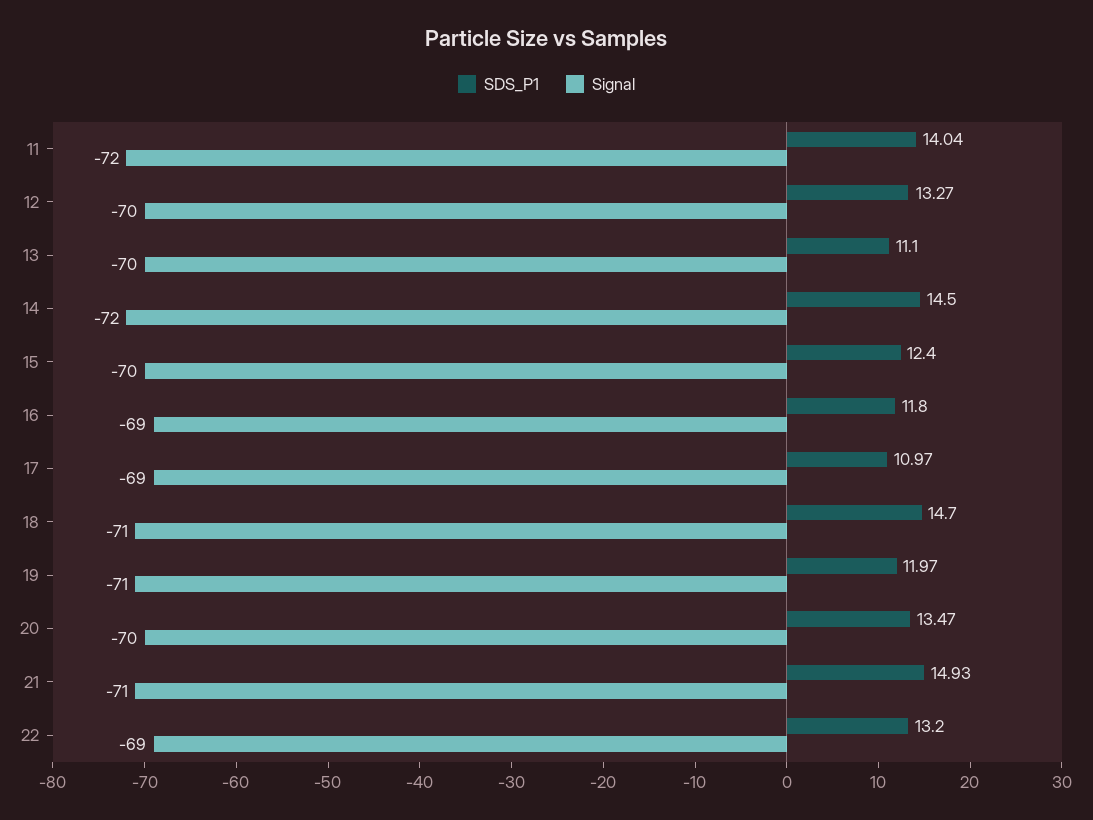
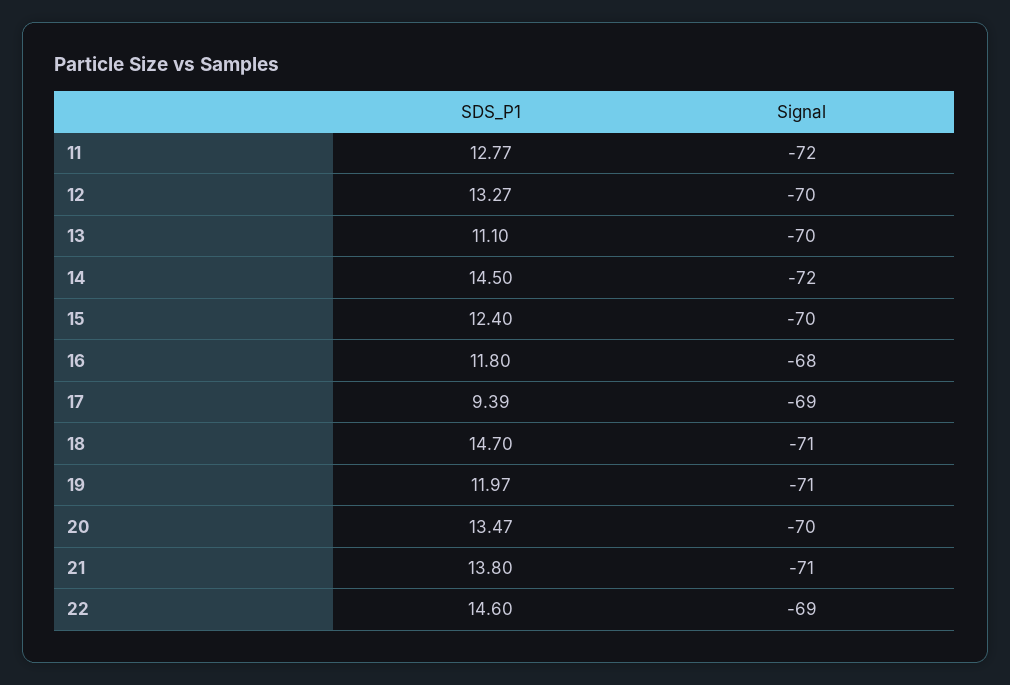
SDS_P1, 11: 14.04 -> 12.77
Signal, 16: -69 -> -68
SDS_P1, 17: 10.97 -> 9.39
SDS_P1, 21: 14.93 -> 13.8
SDS_P1, 22: 13.2 -> 14.6

